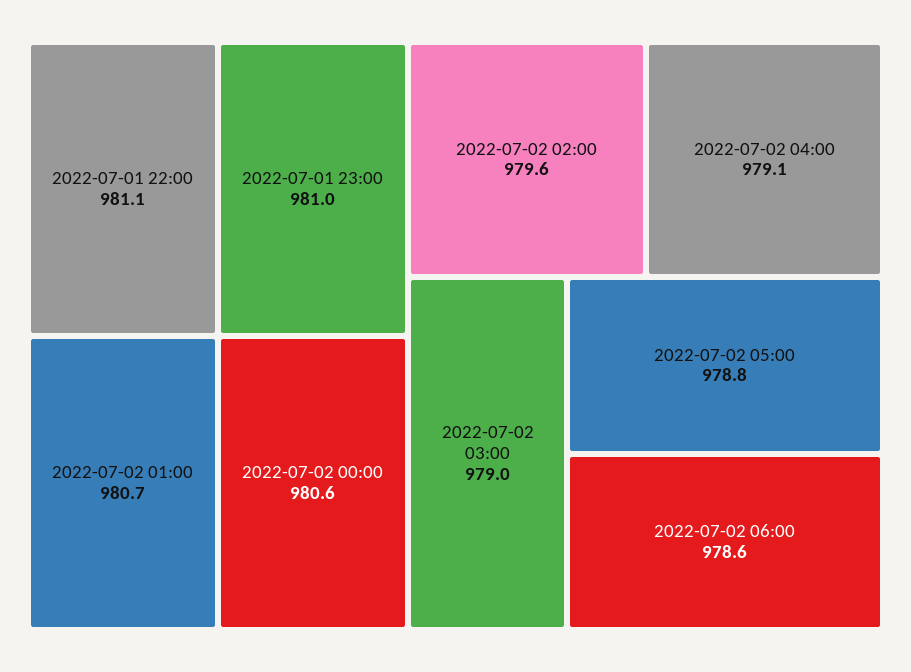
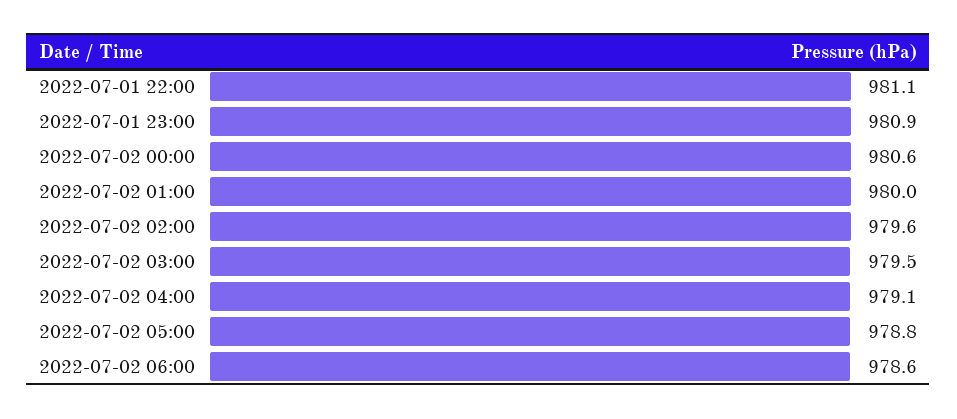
2022-07-01 23:00: 981 -> 980.9
2022-07-02 01:00: 980.7 -> 980
2022-07-02 03:00: 979 -> 979.5

